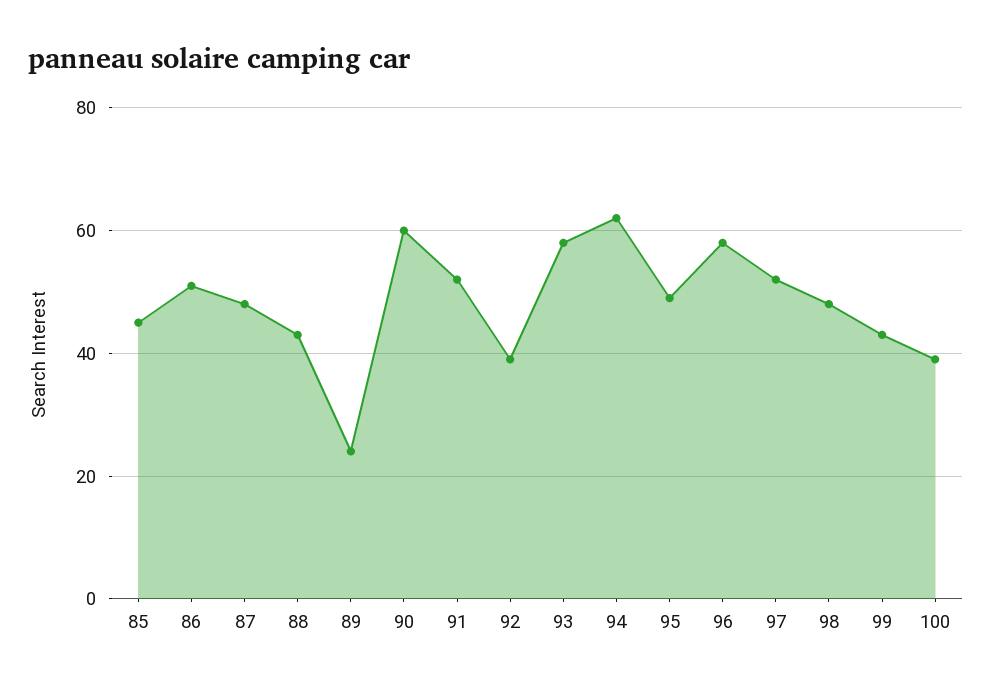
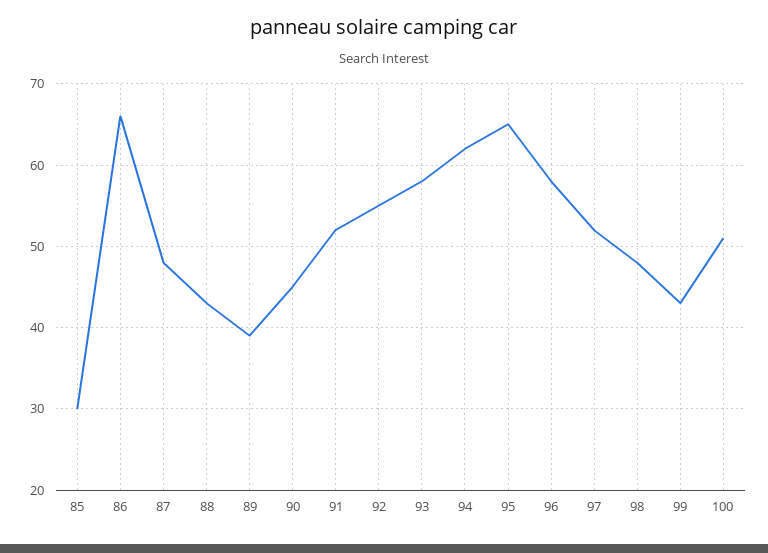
85: 45 -> 30
86: 50 -> 66
89: 25 -> 39
90: 60 -> 45
92: 40 -> 55
95: 50 -> 65
100: 40 -> 51

